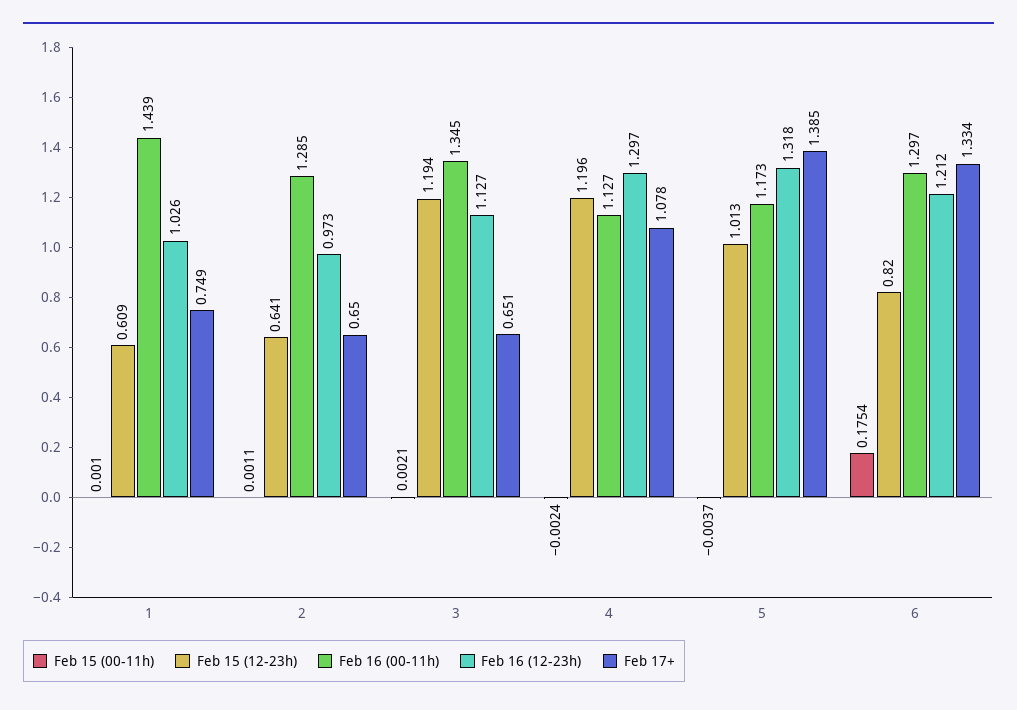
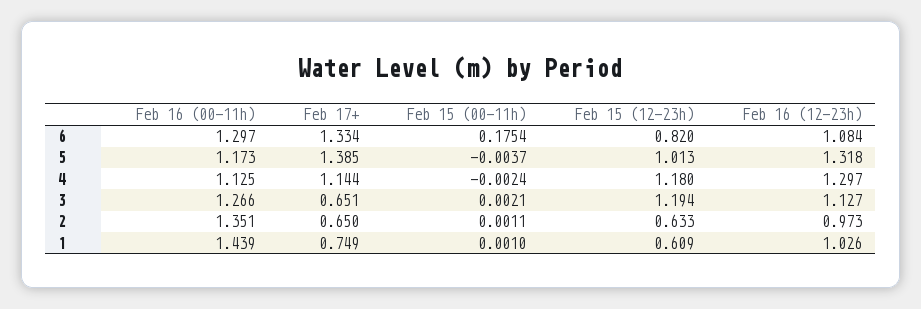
Feb 15 (12-23h), 2: 0.641 -> 0.633
Feb 16 (00-11h), 2: 1.285 -> 1.351
Feb 16 (00-11h), 3: 1.345 -> 1.266
Feb 15 (12-23h), 4: 1.196 -> 1.18
Feb 16 (00-11h), 4: 1.127 -> 1.125
Feb 17+, 4: 1.078 -> 1.144
Feb 16 (12-23h), 6: 1.212 -> 1.084

